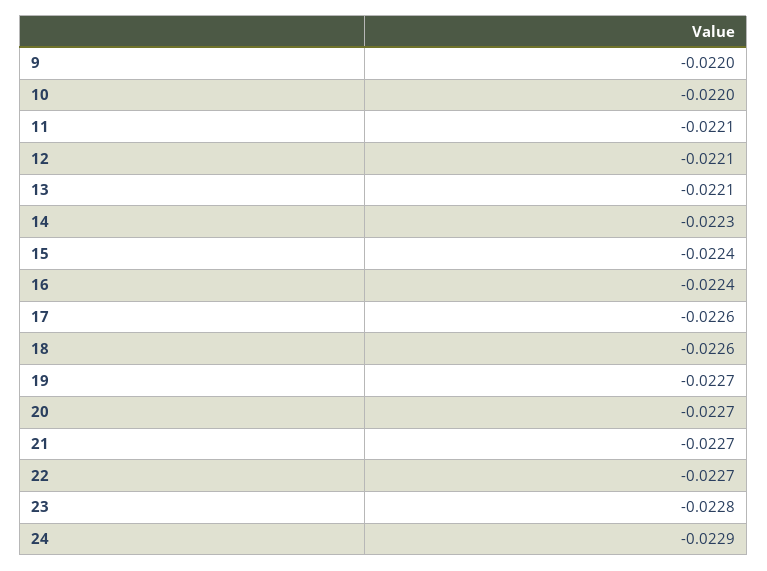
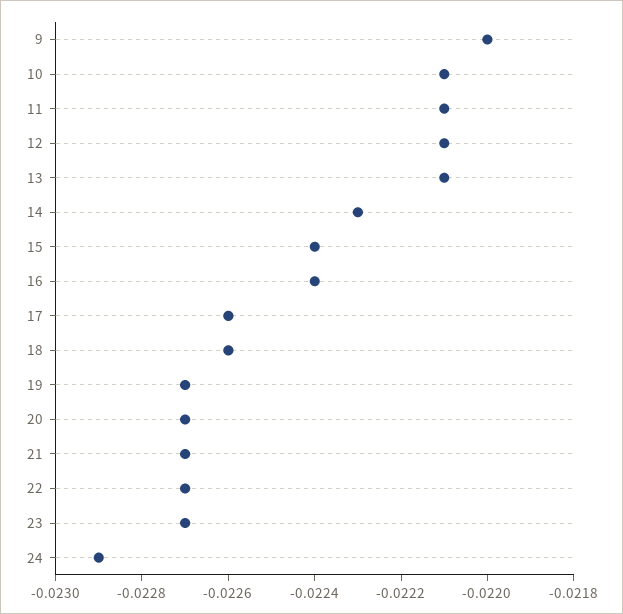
10: -0.022 -> -0.0221
23: -0.0228 -> -0.0227

